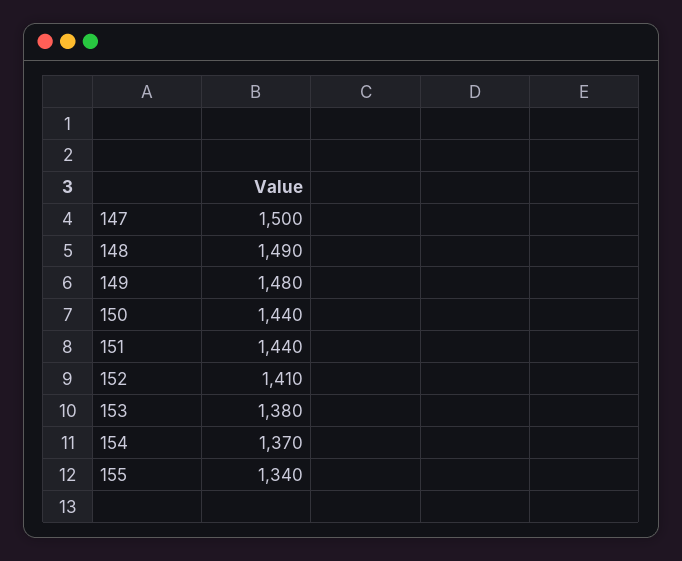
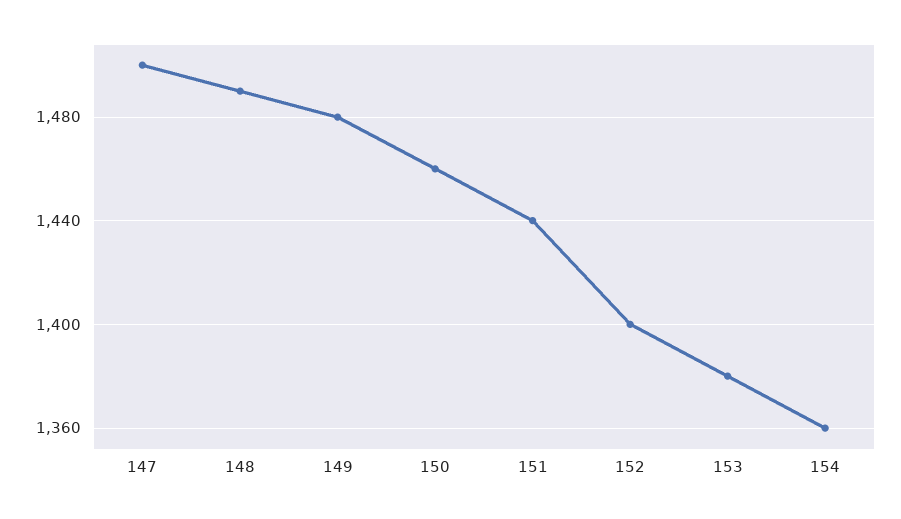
150: 1440 -> 1460
152: 1410 -> 1400
154: 1370 -> 1360
155: 1340 -> none

